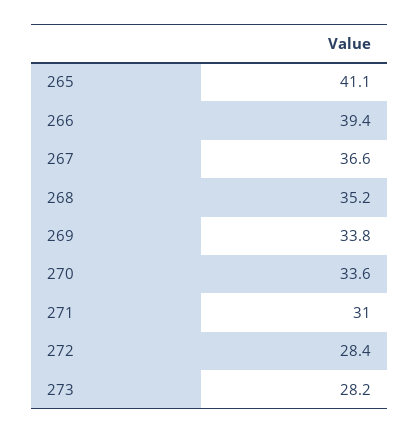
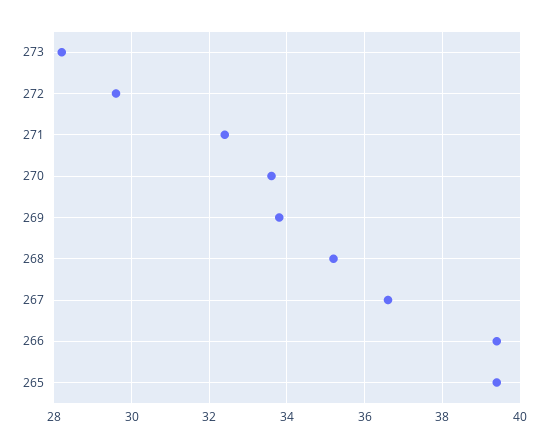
265: 41.1 -> 39.5
271: 31 -> 32.5
272: 28.4 -> 29.5

